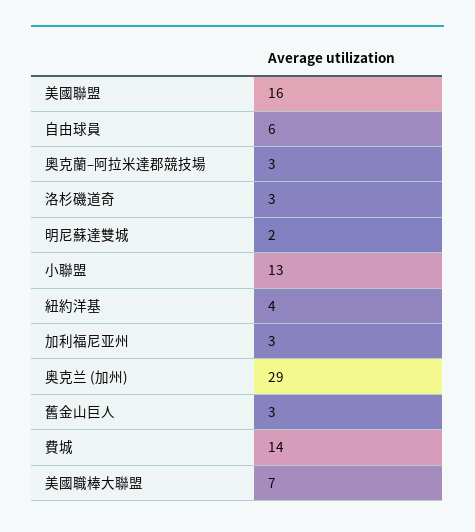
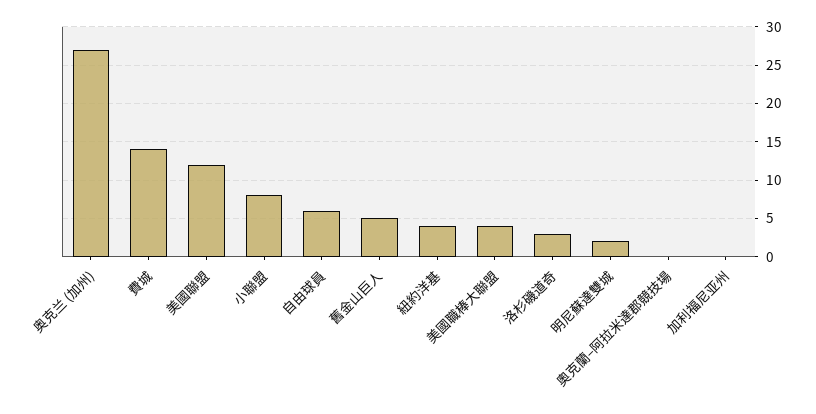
美國聯盟: 16 -> 12
奧克蘭–阿拉米達郡競技場: 3 -> 0
小聯盟: 13 -> 8
加利福尼亚州: 3 -> 0
奥克兰 (加州): 29 -> 27
舊金山巨人: 3 -> 5
美國職棒大聯盟: 7 -> 4

